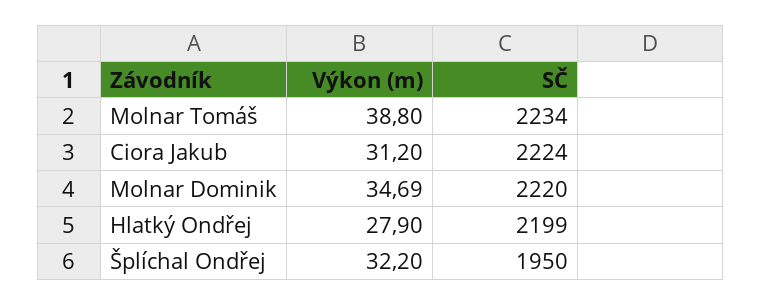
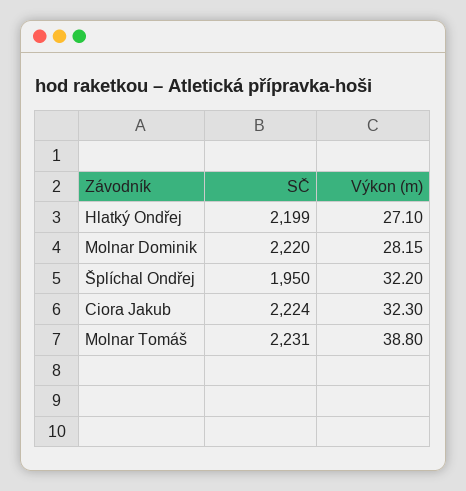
SČ, Molnar Tomáš: 2234 -> 2231
Výkon (m), Ciora Jakub: 31.2 -> 32.3
Výkon (m), Molnar Dominik: 34.69 -> 28.15
Výkon (m), Hlatký Ondřej: 27.9 -> 27.1

